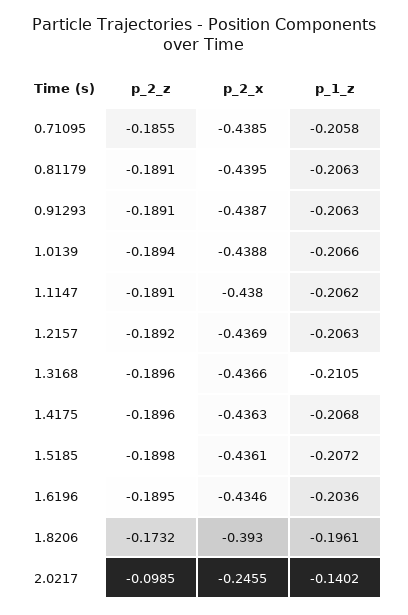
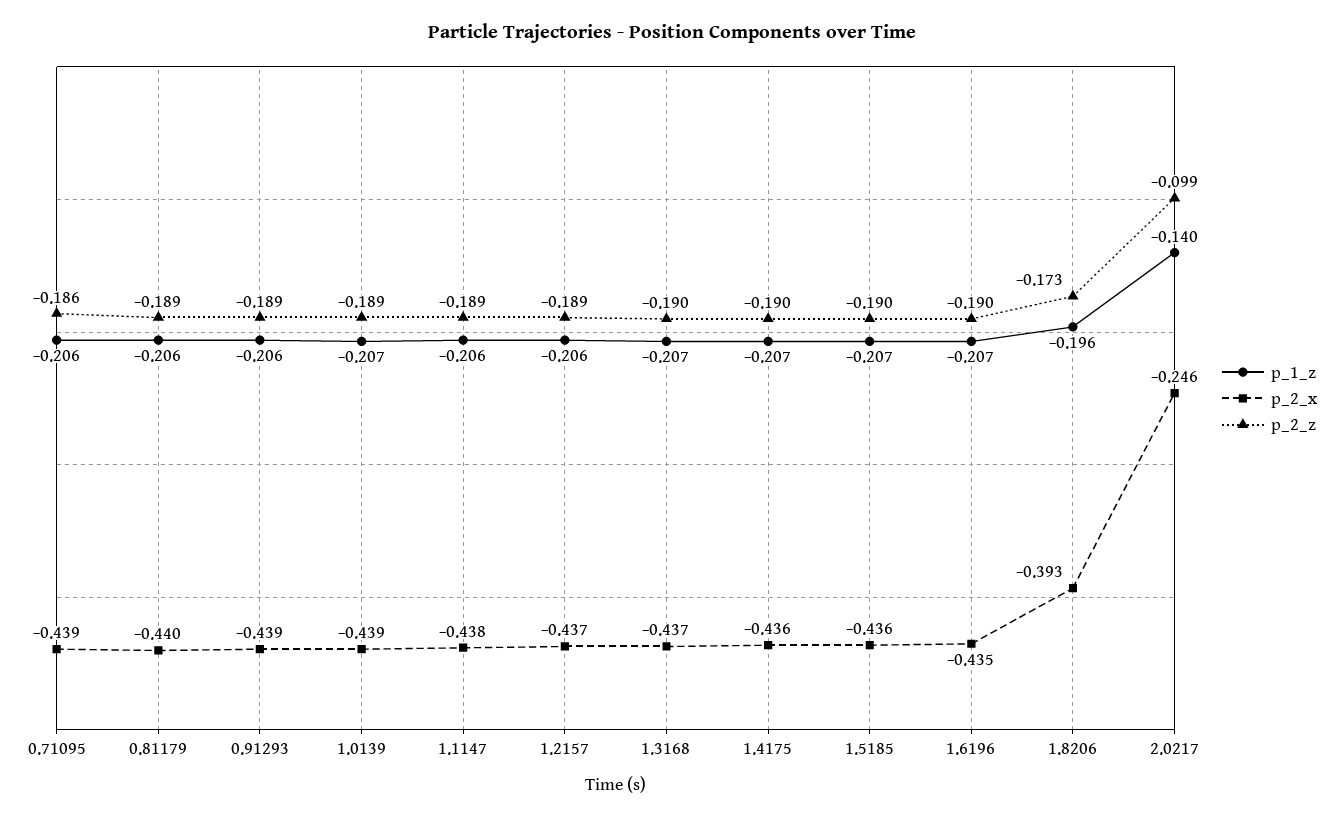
p_1_z, 1.3168: -0.2105 -> -0.207
p_1_z, 1.6196: -0.2036 -> -0.207

